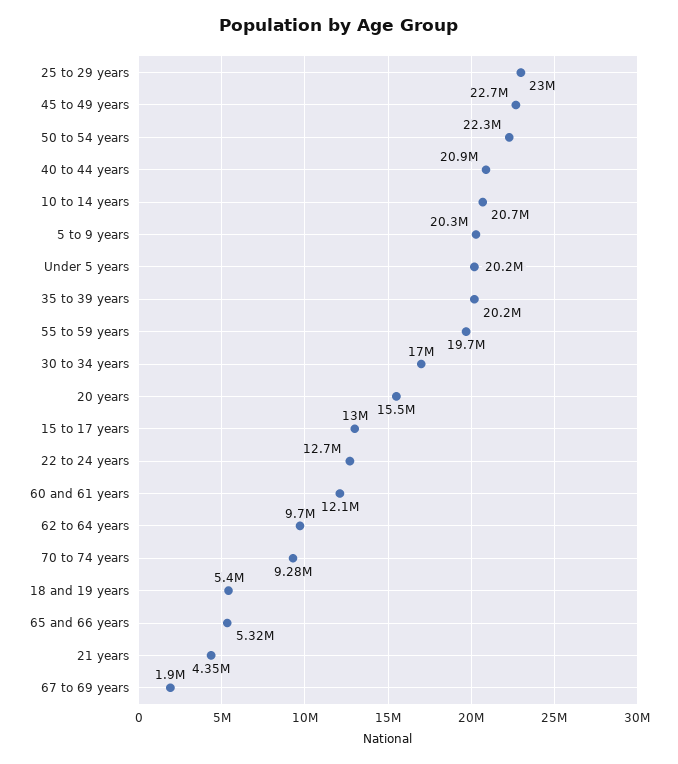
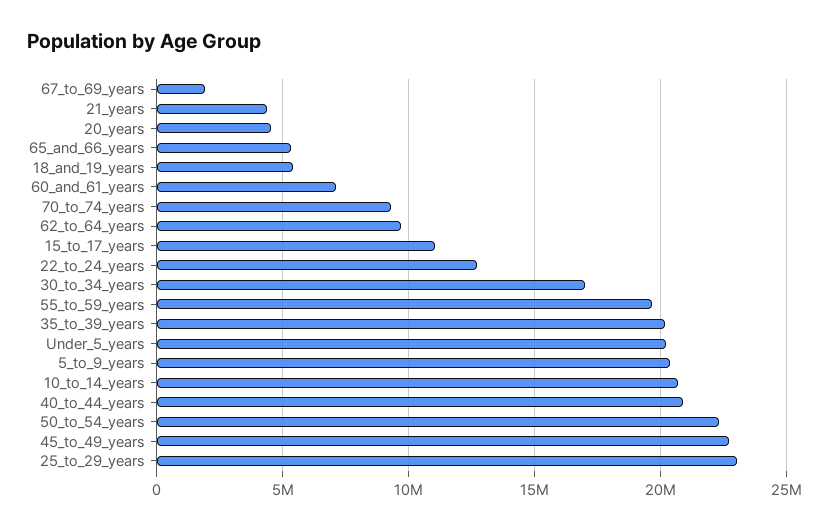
20 years: 15500000 -> 4500000
15 to 17 years: 13000000 -> 11000000
60 and 61 years: 12100000 -> 7000000

